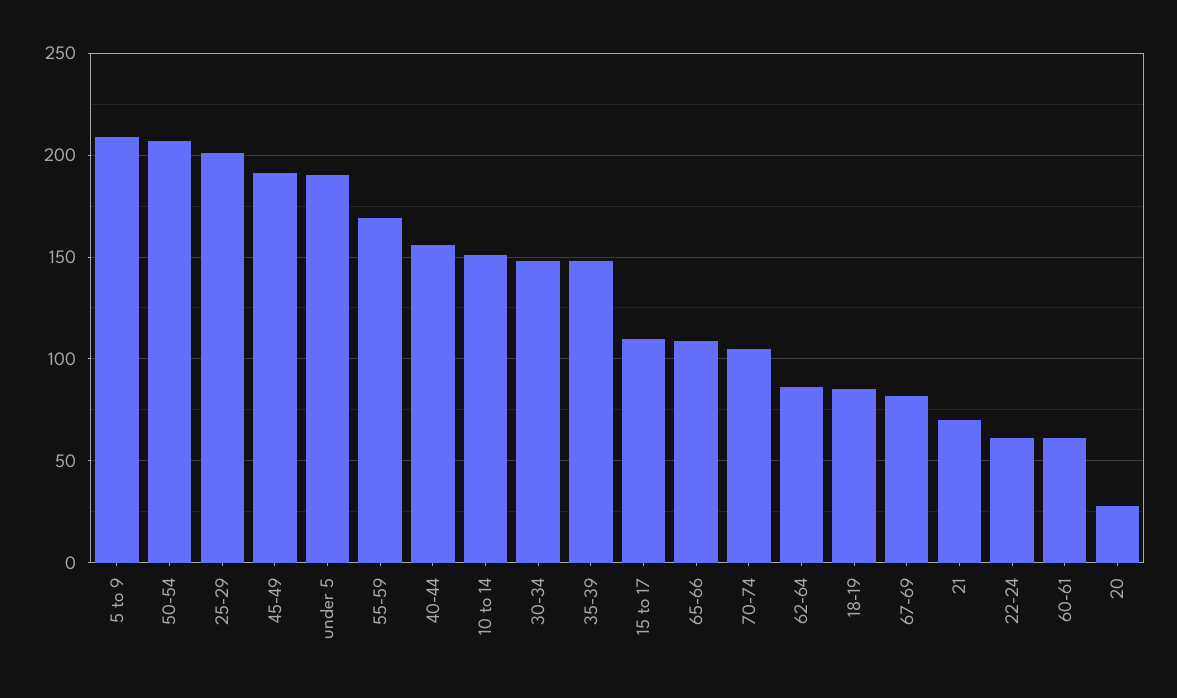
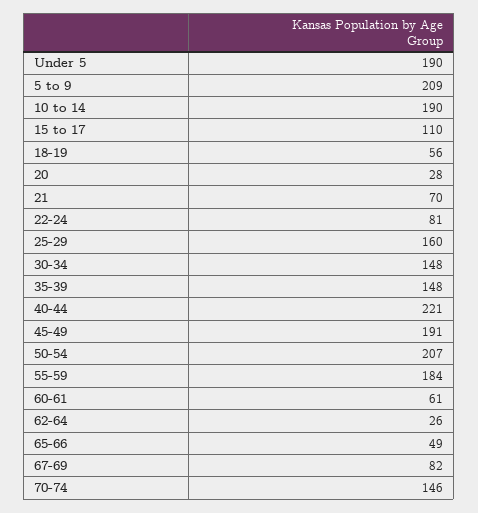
25-29: 200 -> 160
55-59: 170 -> 184
40-44: 155 -> 221
10 to 14: 150 -> 190
65-66: 110 -> 49
70-74: 105 -> 146
62-64: 85 -> 26
18-19: 85 -> 56
22-24: 60 -> 81

